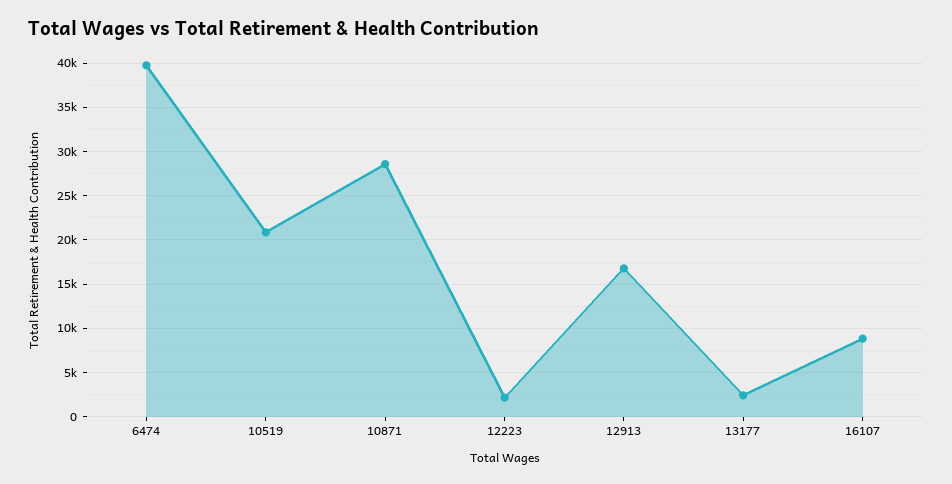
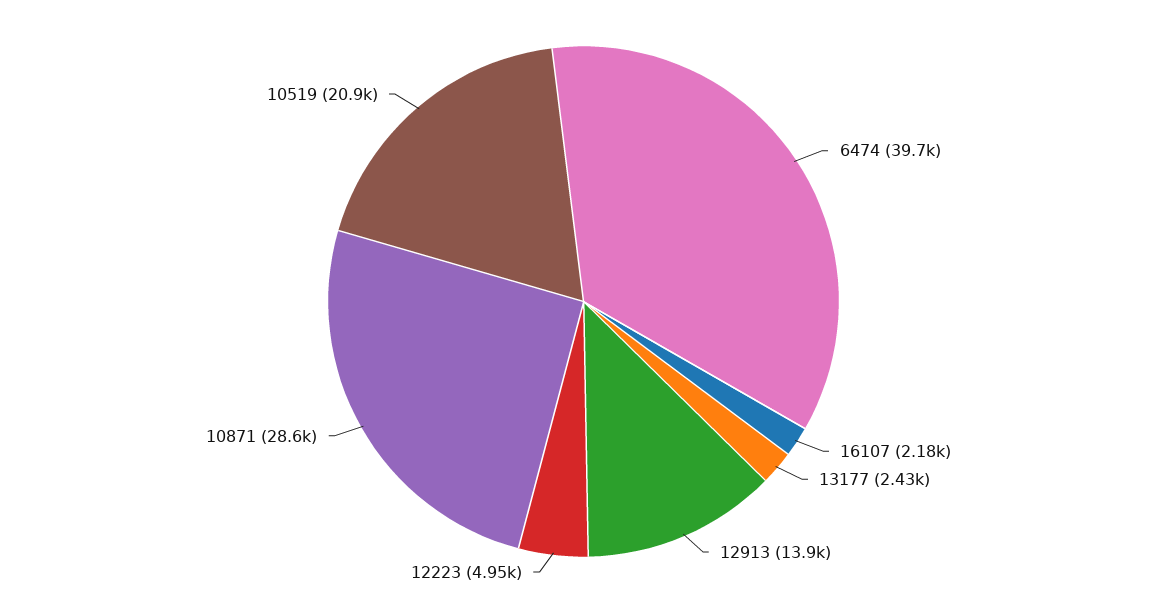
12223: 2000 -> 4950
12913: 17000 -> 13900
16107: 9000 -> 2180

